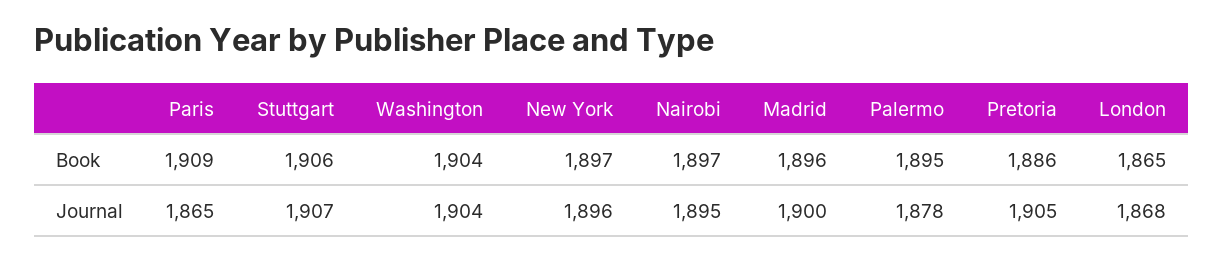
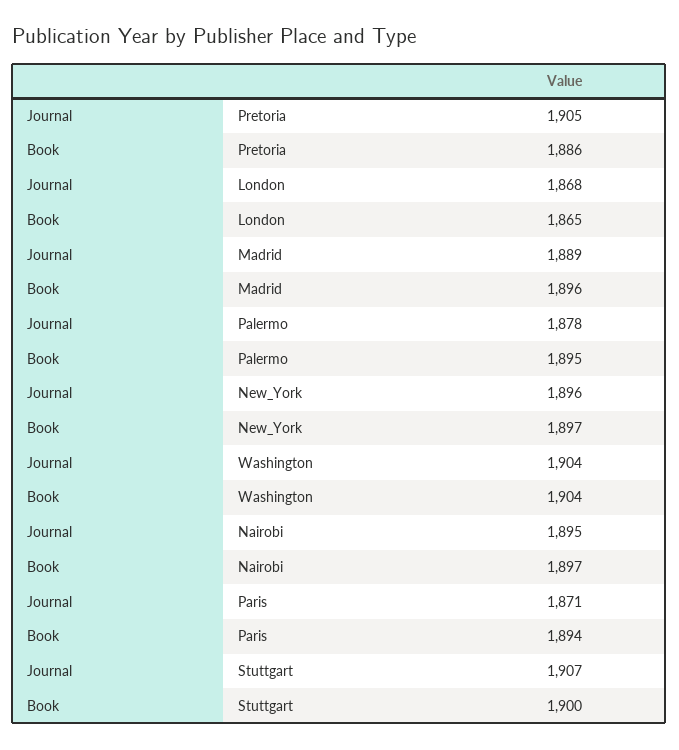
Paris, Book: 1909 -> 1894
Stuttgart, Book: 1906 -> 1900
Paris, Journal: 1865 -> 1871
Madrid, Journal: 1900 -> 1889

